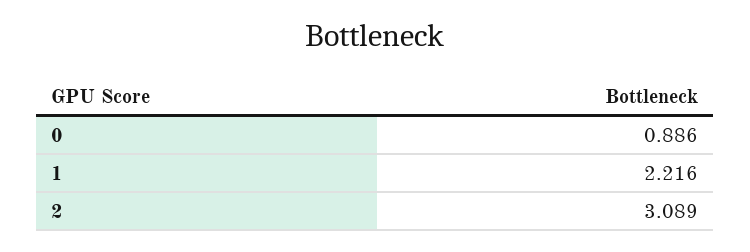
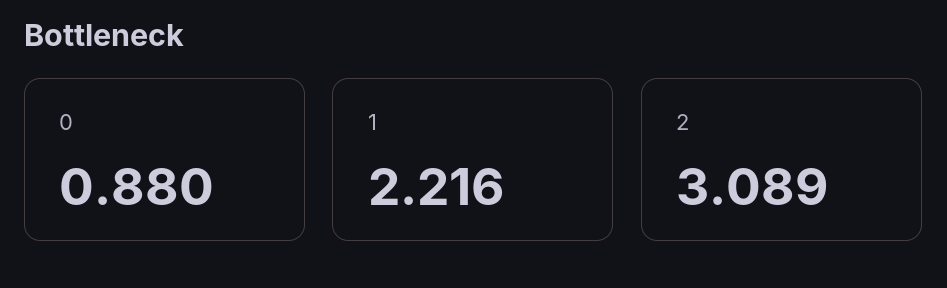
0: 0.886 -> 0.88

